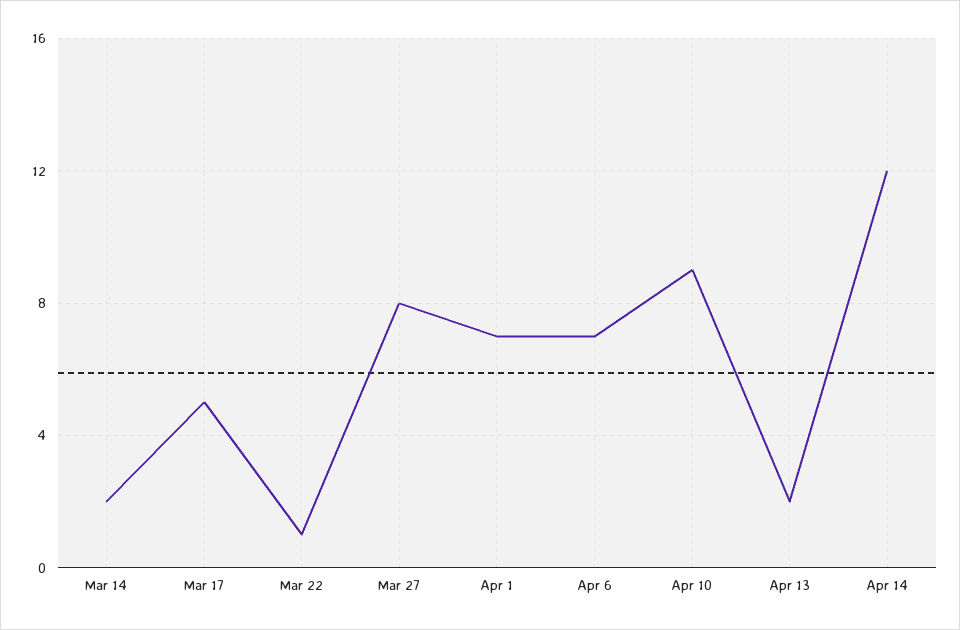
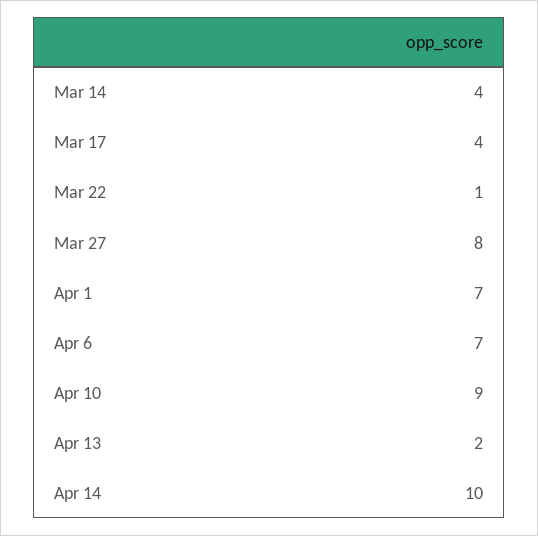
Mar 14: 2 -> 4
Mar 17: 5 -> 4
Apr 14: 12 -> 10

